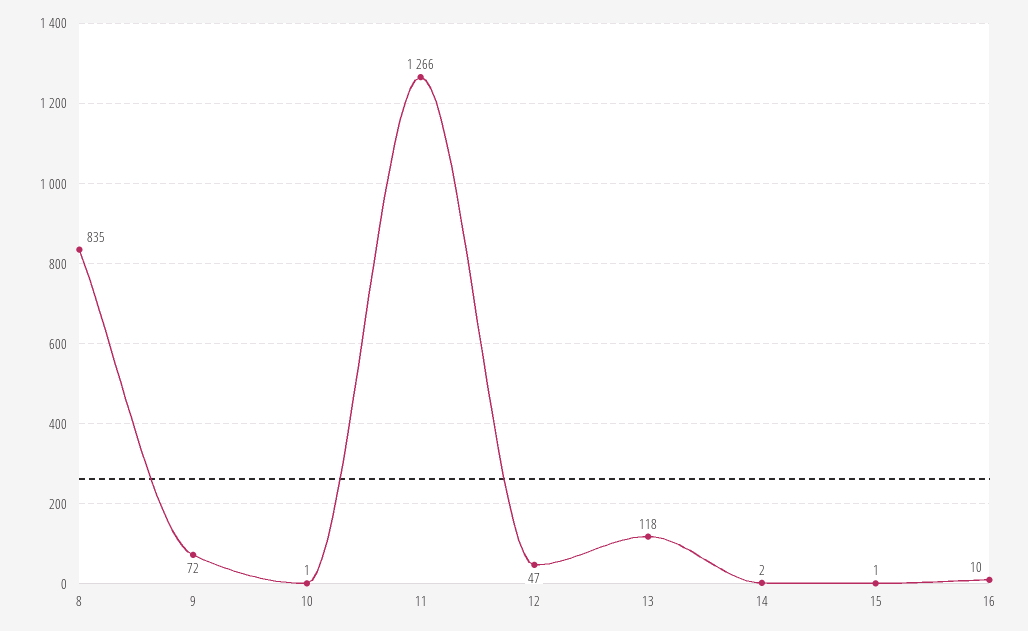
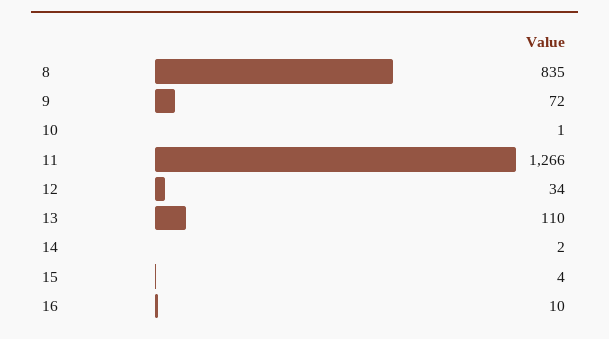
12: 47 -> 34
13: 118 -> 110
15: 1 -> 4

